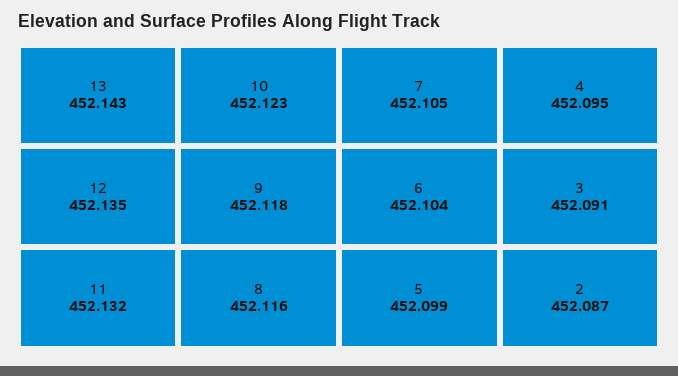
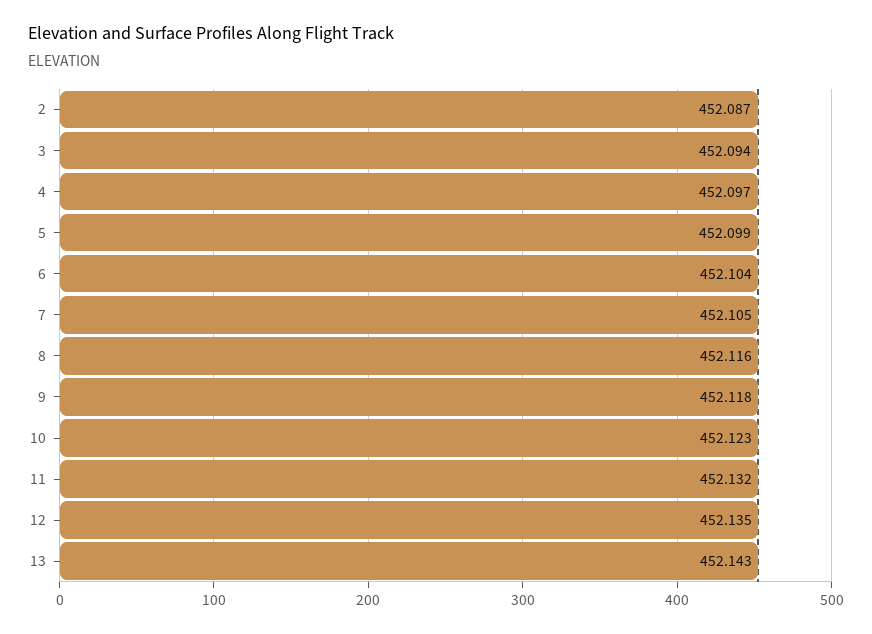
4: 452.095 -> 452.097
3: 452.091 -> 452.094

